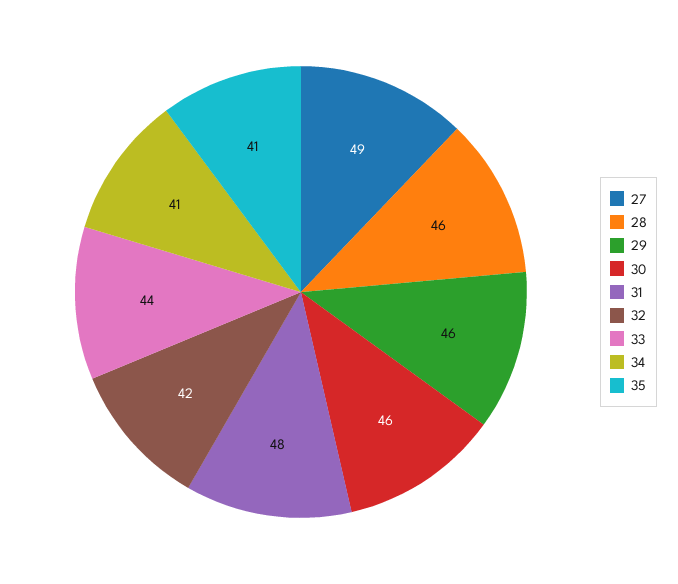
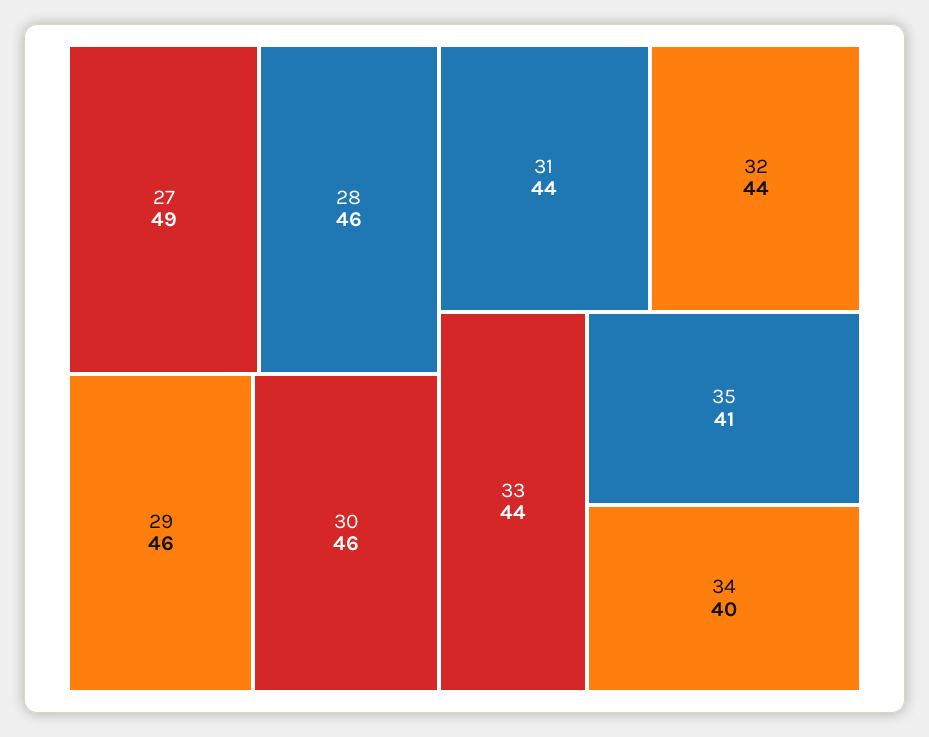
31: 48 -> 44
32: 42 -> 44
34: 41 -> 40

